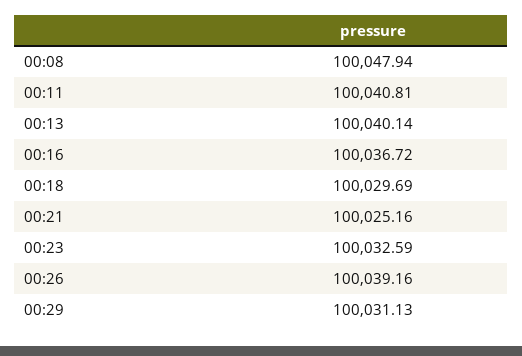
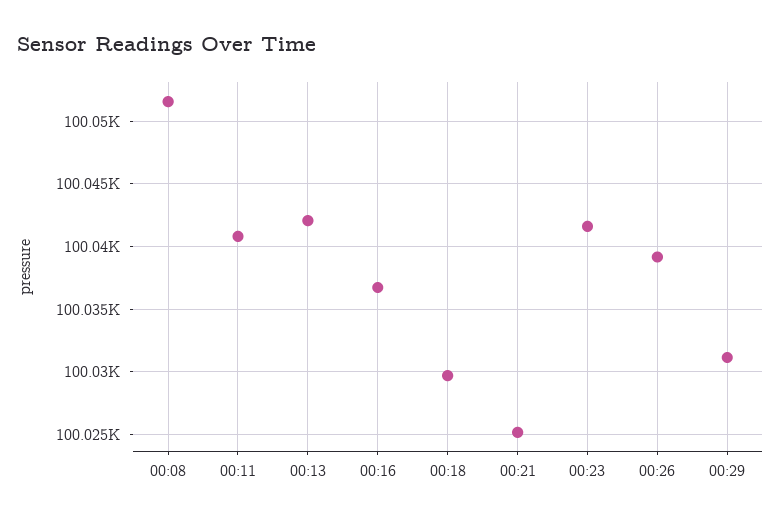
00:08: 100047.94 -> 100051.5
00:13: 100040.14 -> 100042
00:23: 100032.59 -> 100041.5

